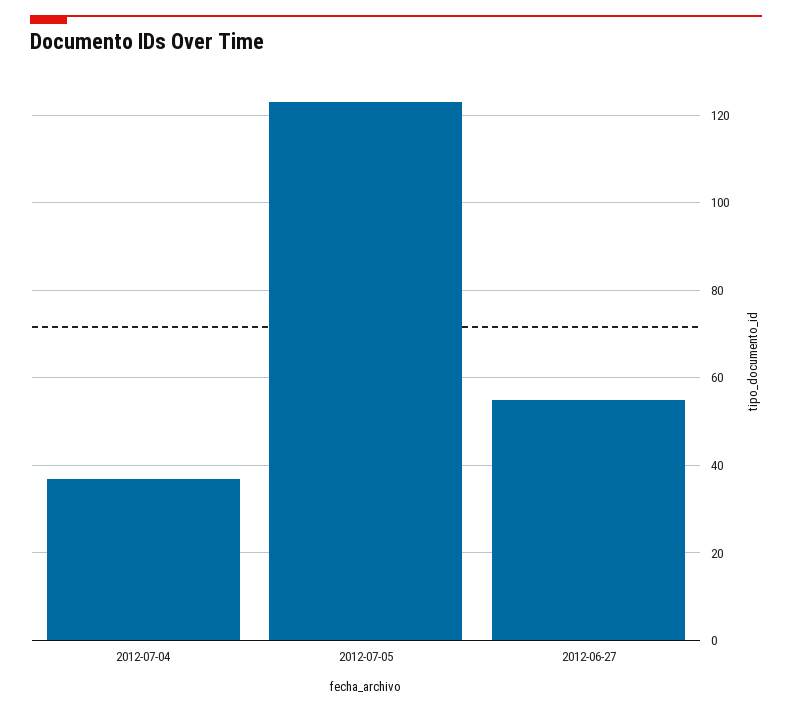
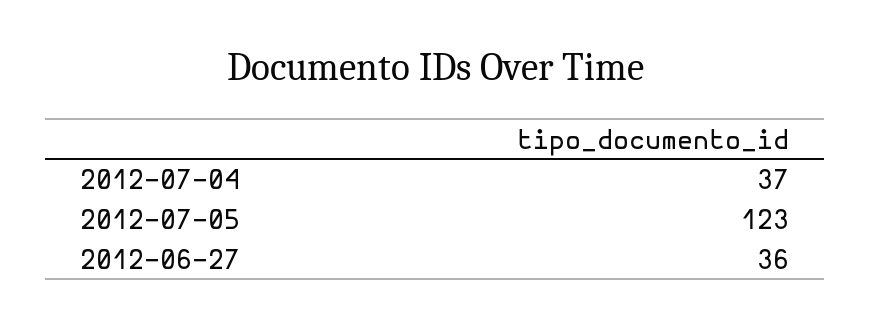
2012-06-27: 55 -> 36

